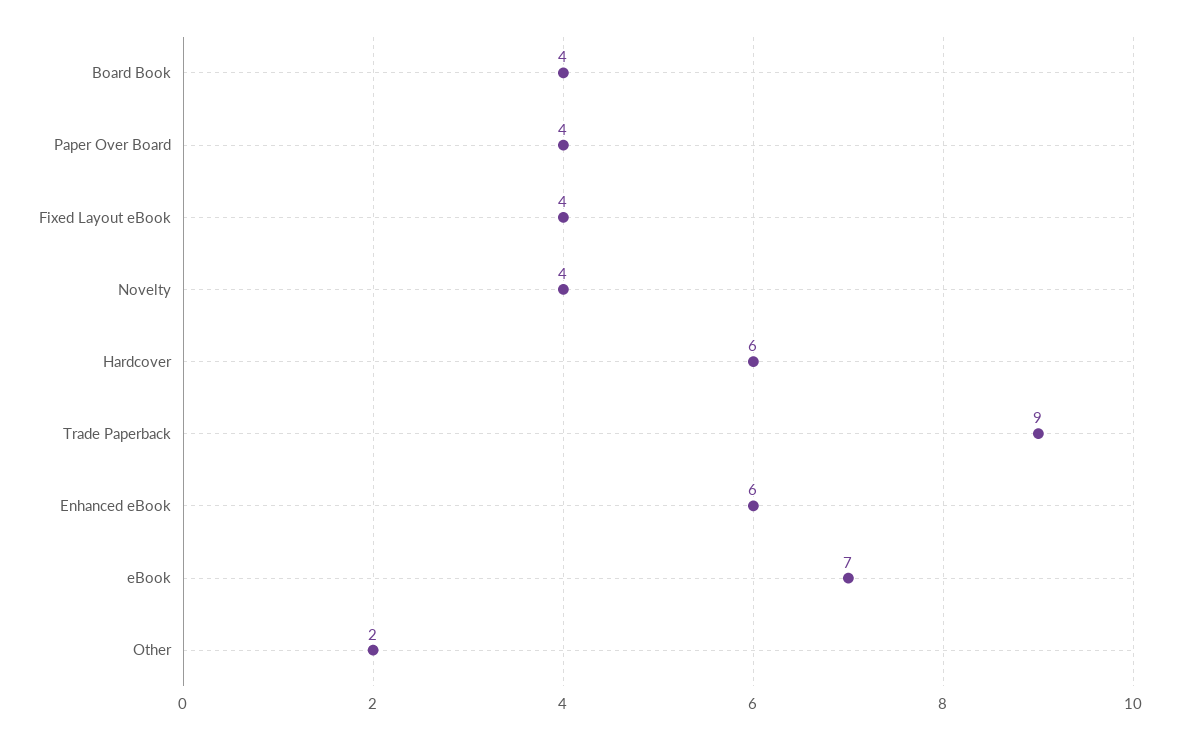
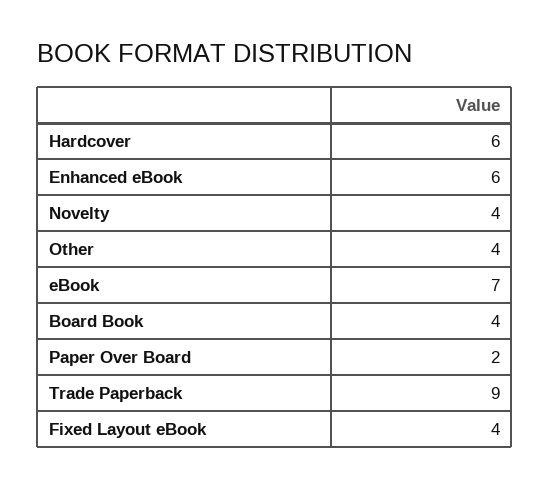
Paper Over Board: 4 -> 2
Other: 2 -> 4

